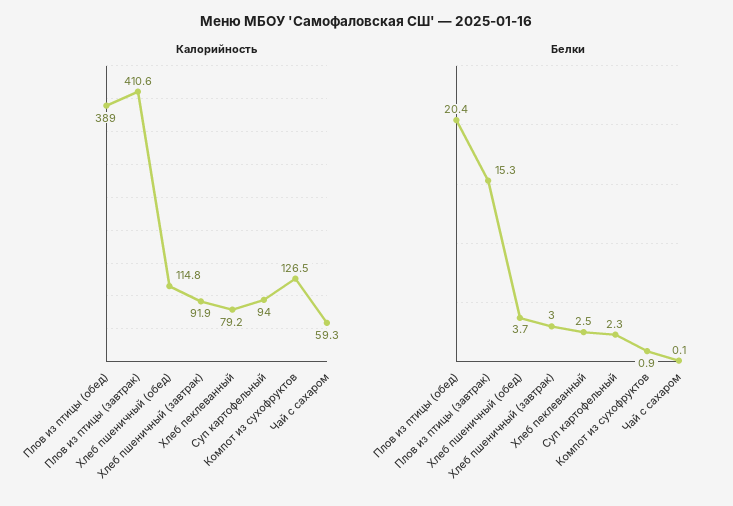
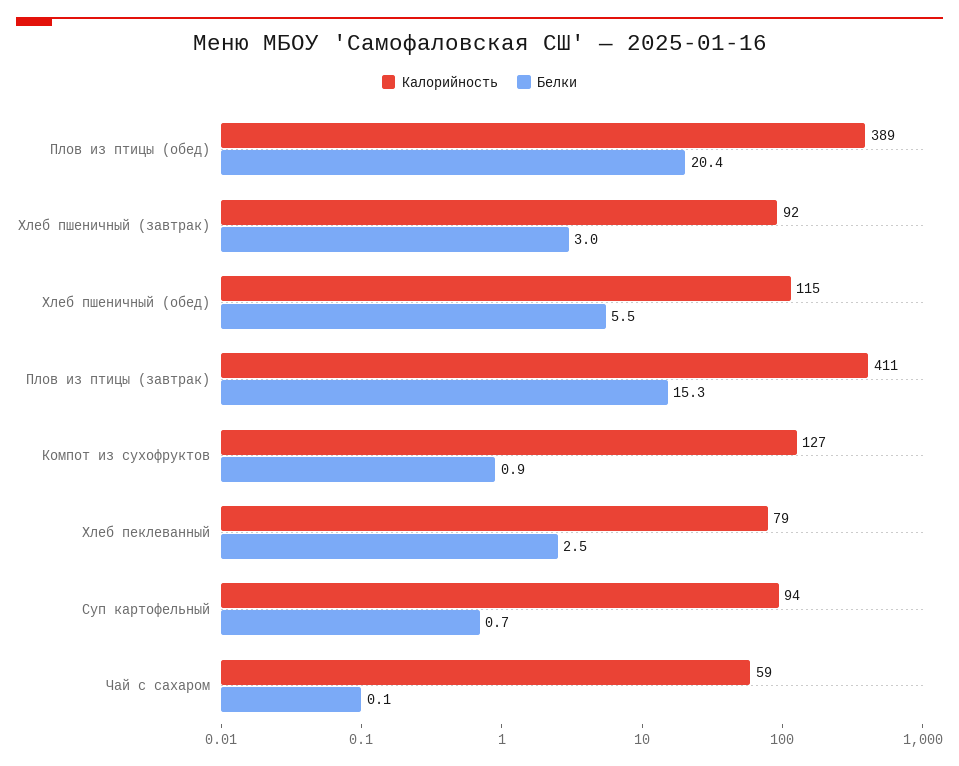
Белки, Хлеб пшеничный (обед): 3.7 -> 5.5
Белки, Суп картофельный: 2.3 -> 0.7

